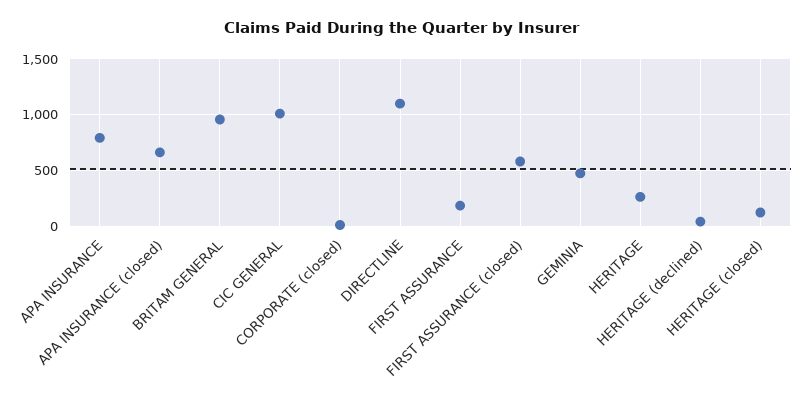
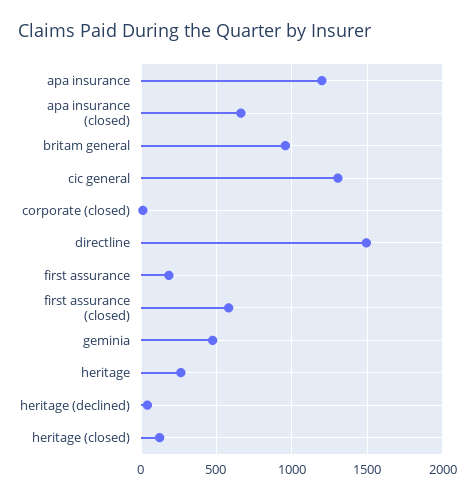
APA INSURANCE: 800 -> 1200
CIC GENERAL: 1000 -> 1300
DIRECTLINE: 1100 -> 1500

